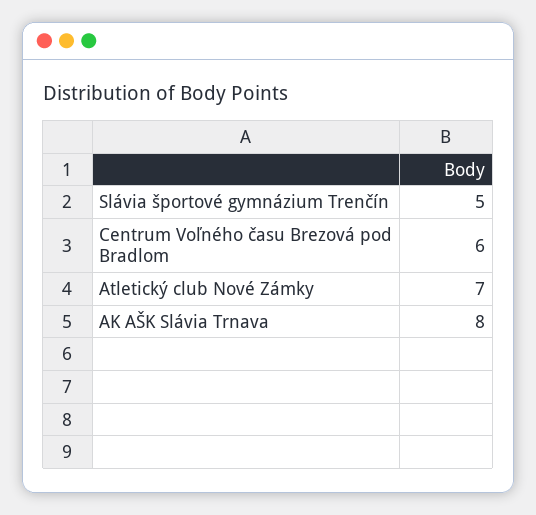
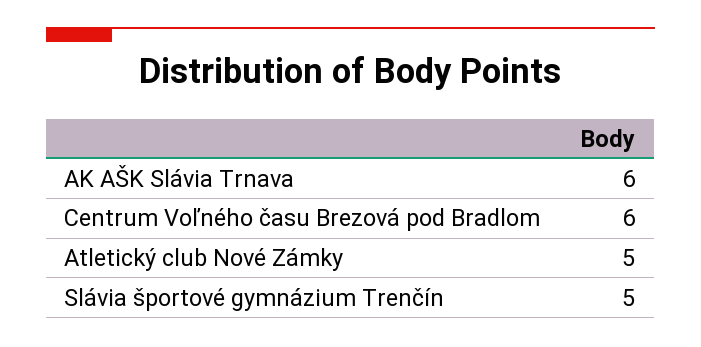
Atletický club Nové Zámky: 7 -> 5
AK AŠK Slávia Trnava: 8 -> 6

